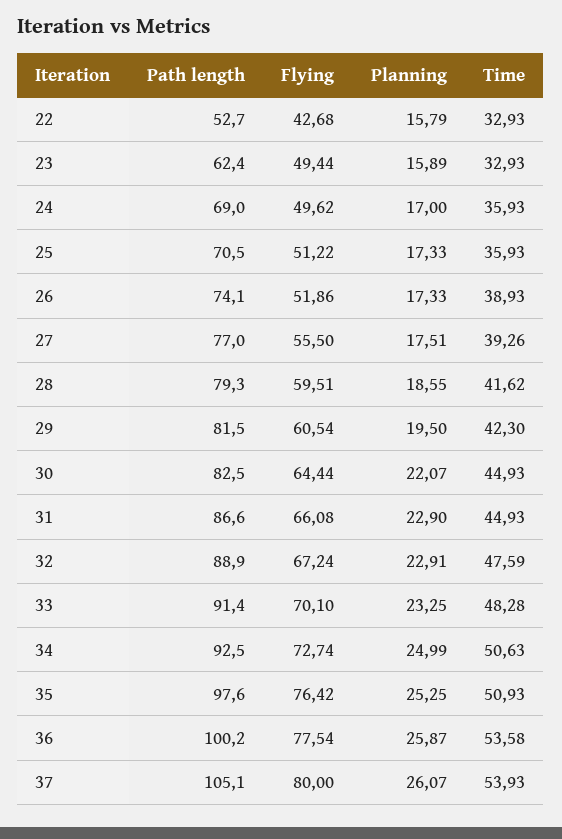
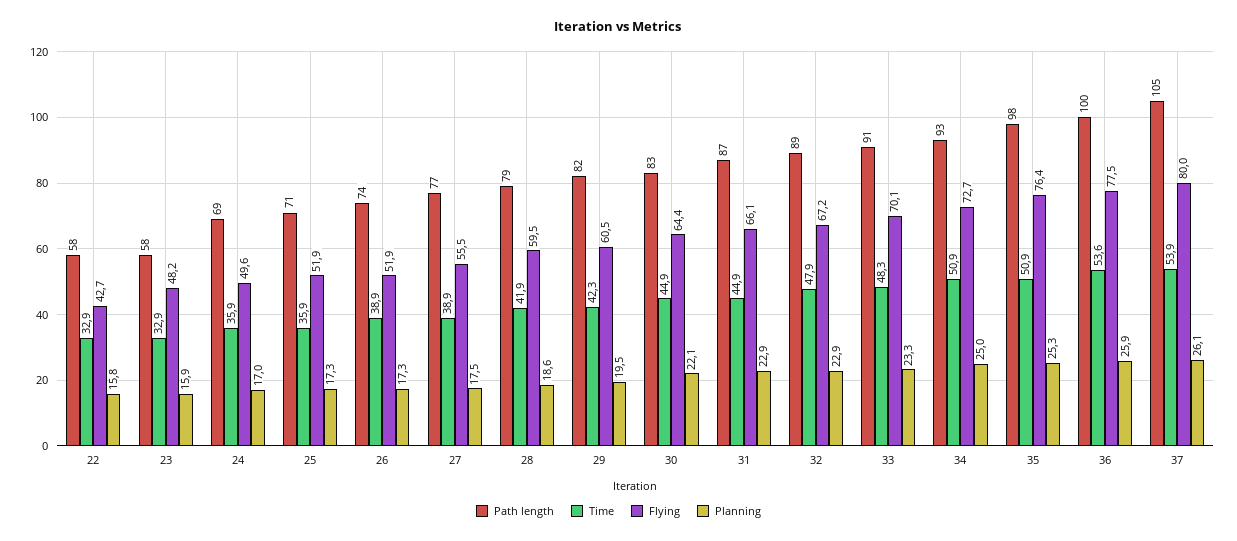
Path length, 22: 52.7 -> 58
Path length, 23: 62.4 -> 58
Flying, 23: 49.44 -> 48.2
Flying, 25: 51.22 -> 51.9
Time, 27: 39.26 -> 38.9
Time, 28: 41.62 -> 41.9
Time, 32: 47.59 -> 47.9
Time, 34: 50.63 -> 50.9

